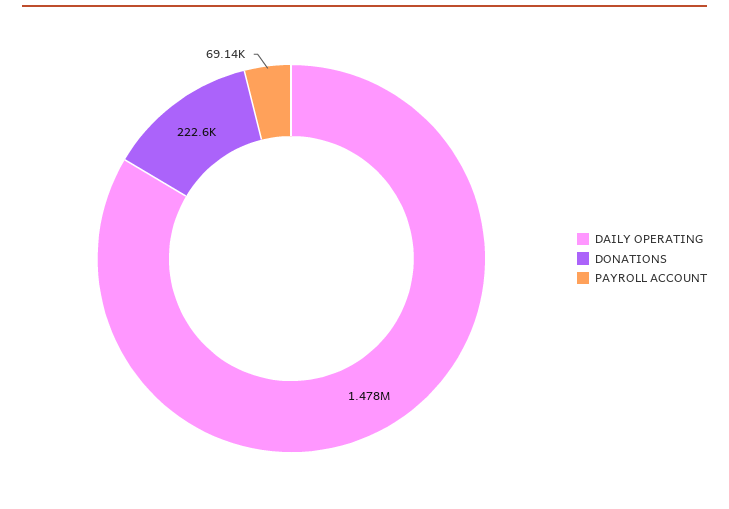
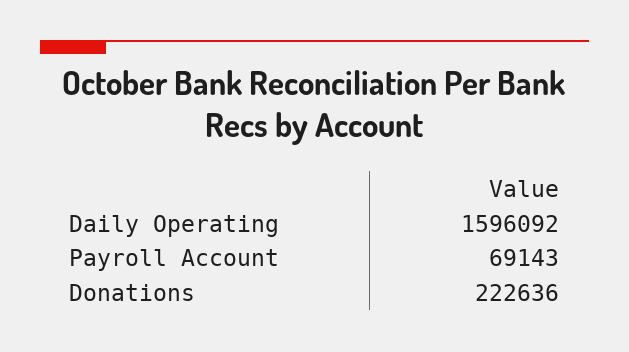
DAILY OPERATING: 1478000 -> 1596092

